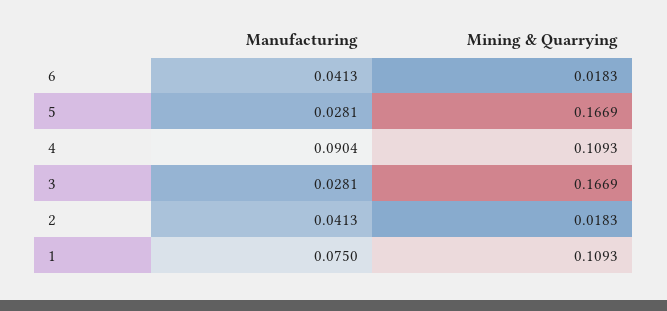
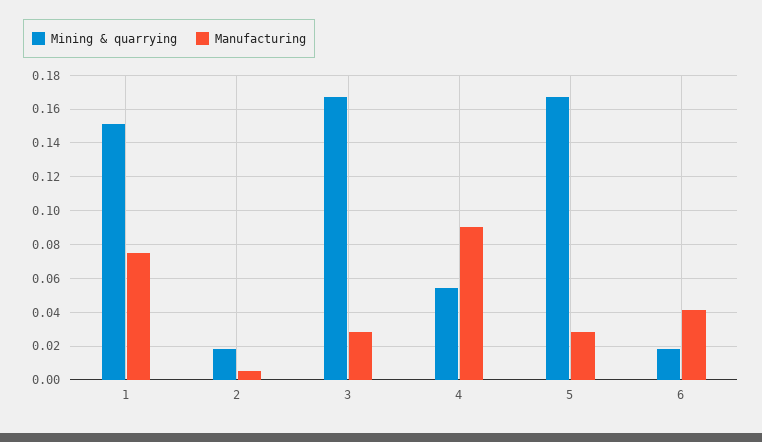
Mining & Quarrying, 4: 0.1093 -> 0.055
Manufacturing, 2: 0.0413 -> 0.005
Mining & Quarrying, 1: 0.1093 -> 0.15

